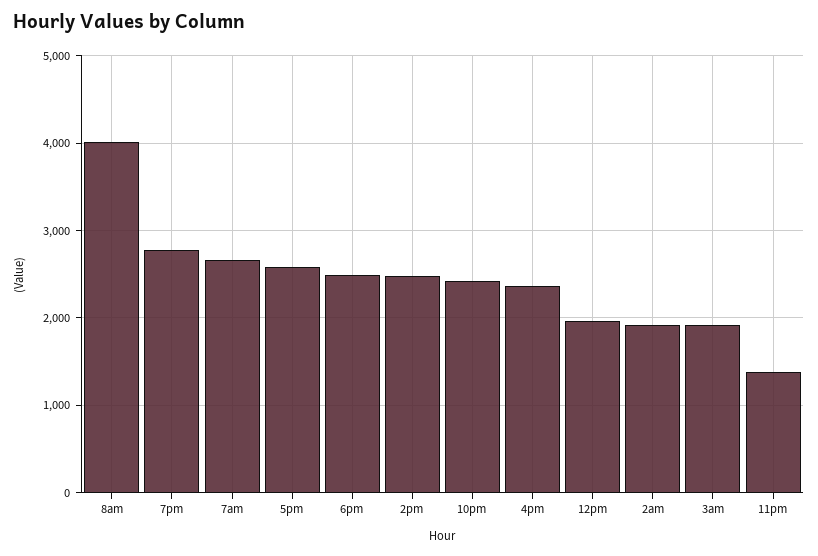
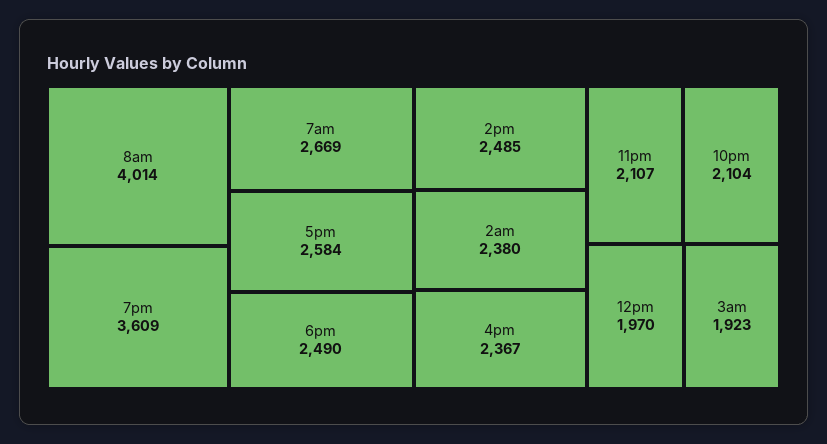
7pm: 2800 -> 3609
10pm: 2400 -> 2104
2am: 1900 -> 2380
11pm: 1400 -> 2107

